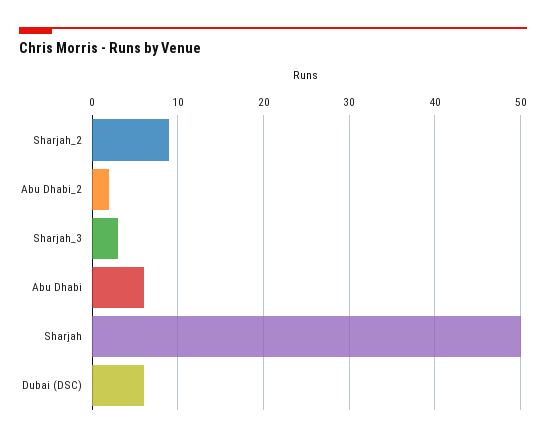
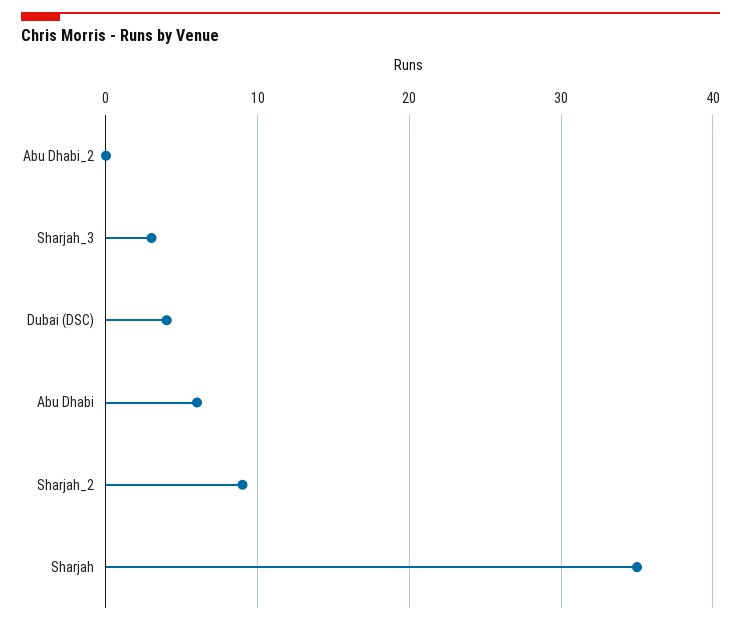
Abu Dhabi_2: 2 -> 0
Sharjah: 50 -> 35
Dubai (DSC): 6 -> 4

